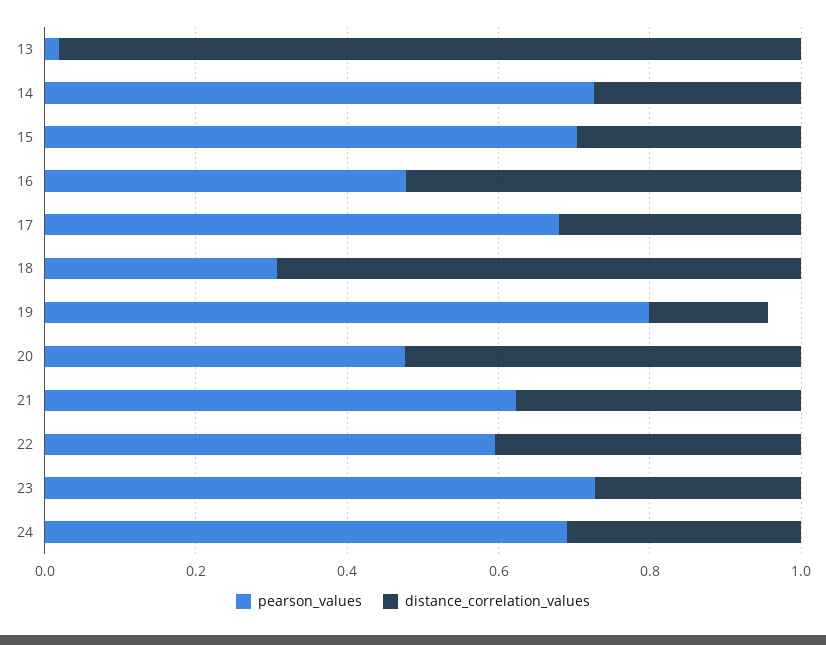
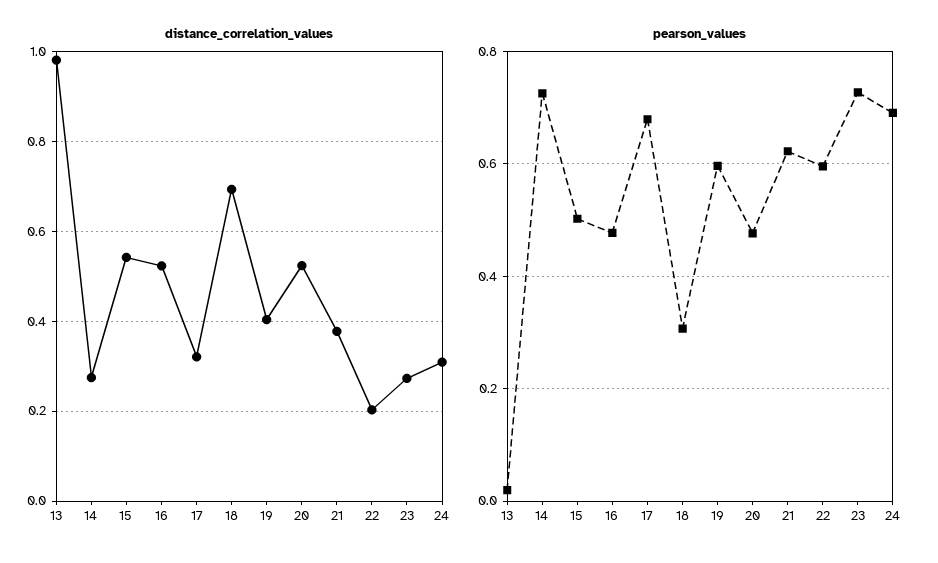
pearson_values, 15: 0.7 -> 0.5
distance_correlation_values, 15: 0.3 -> 0.54
pearson_values, 19: 0.8 -> 0.6
distance_correlation_values, 19: 0.15 -> 0.4
distance_correlation_values, 22: 0.4 -> 0.2

